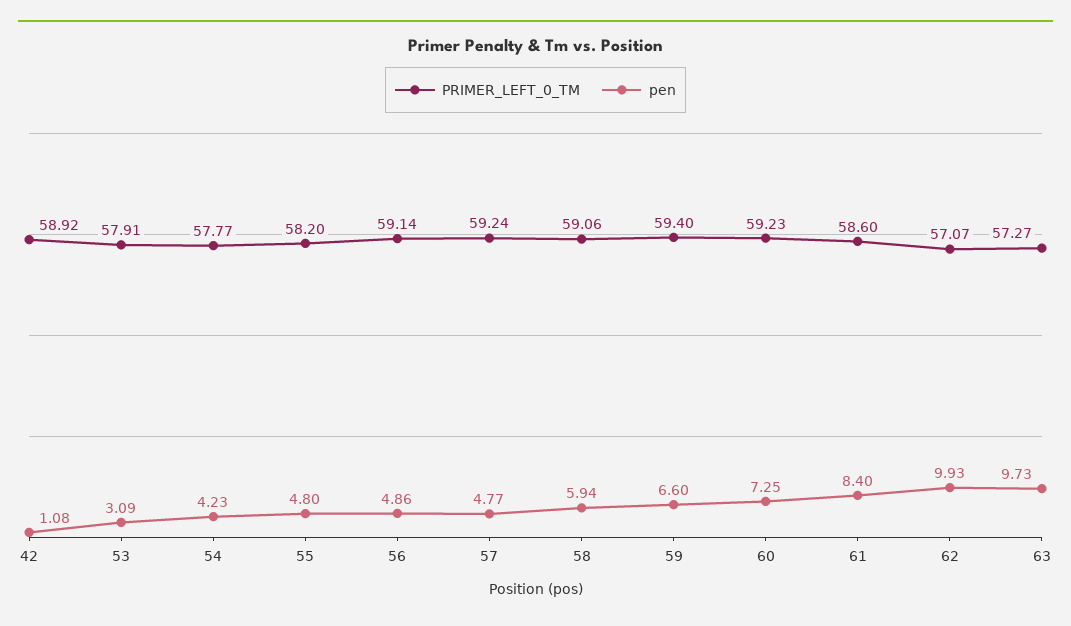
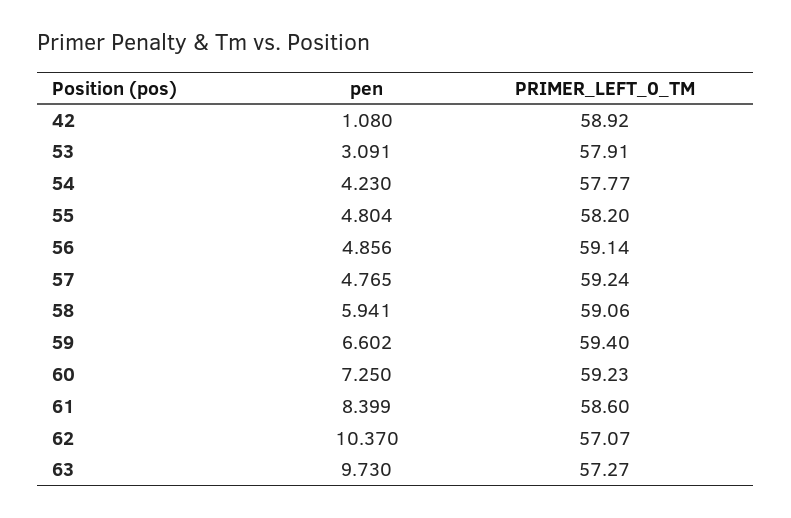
pen, 62: 9.93 -> 10.37

